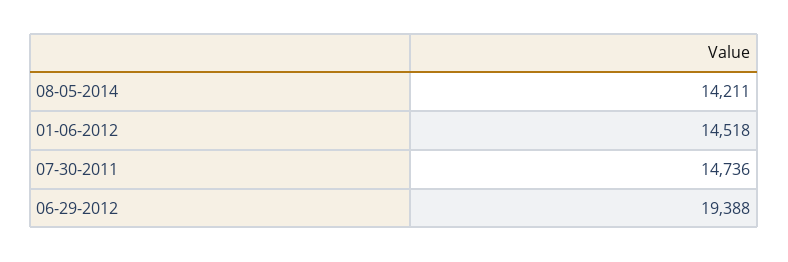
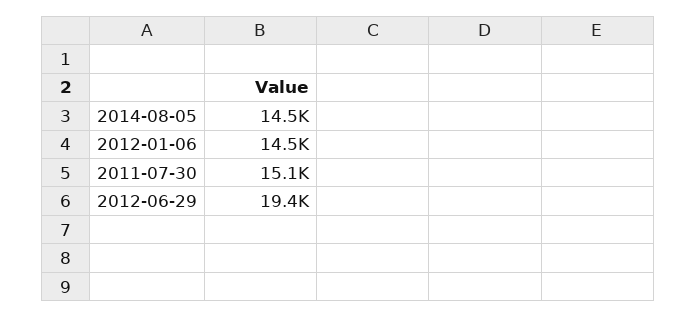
08-05-2014: 14211 -> 14500
07-30-2011: 14736 -> 15100

